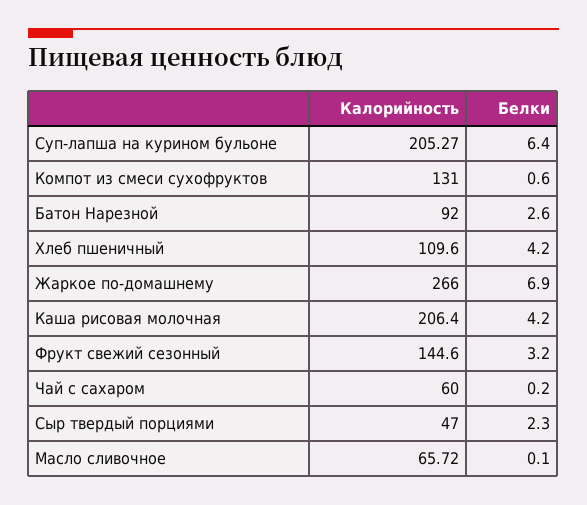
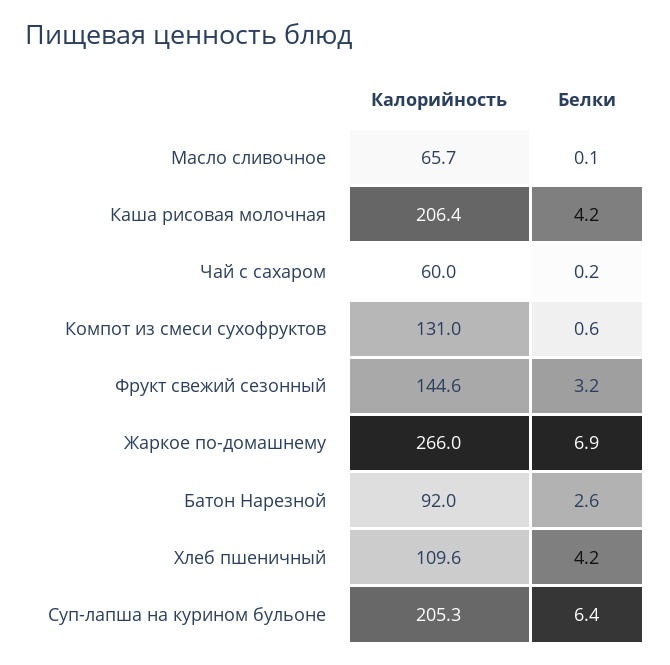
Калорийность, Сыр твердый порциями: 47 -> none
Белки, Сыр твердый порциями: 2.3 -> none

